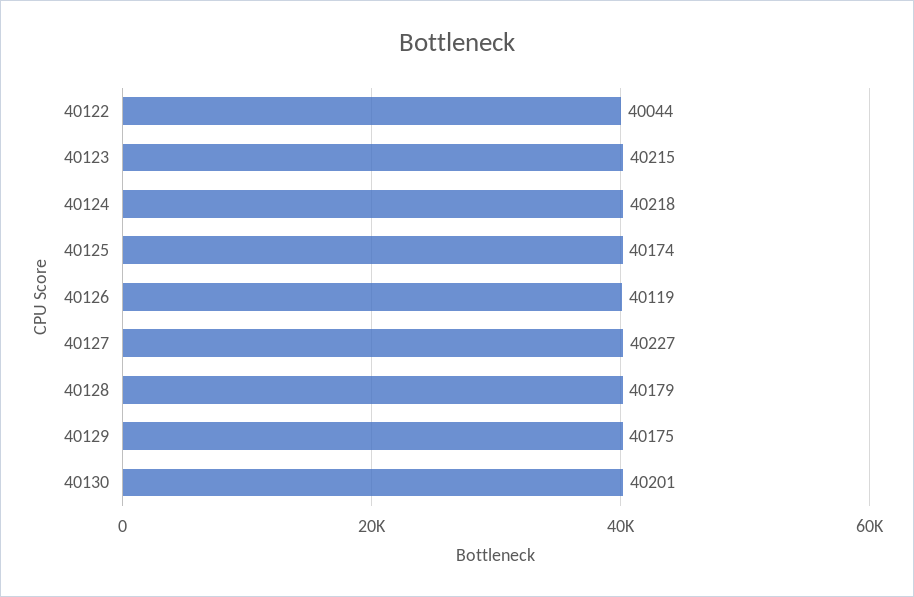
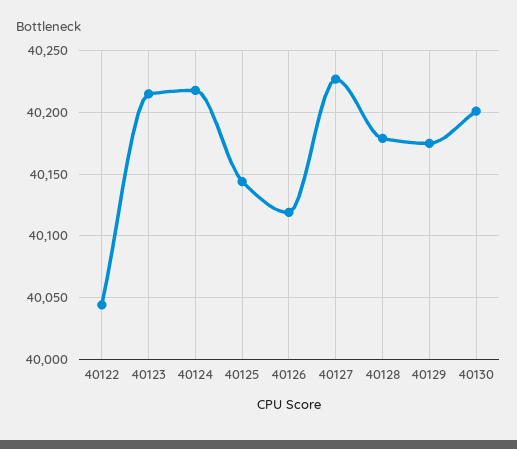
40125: 40174 -> 40145

